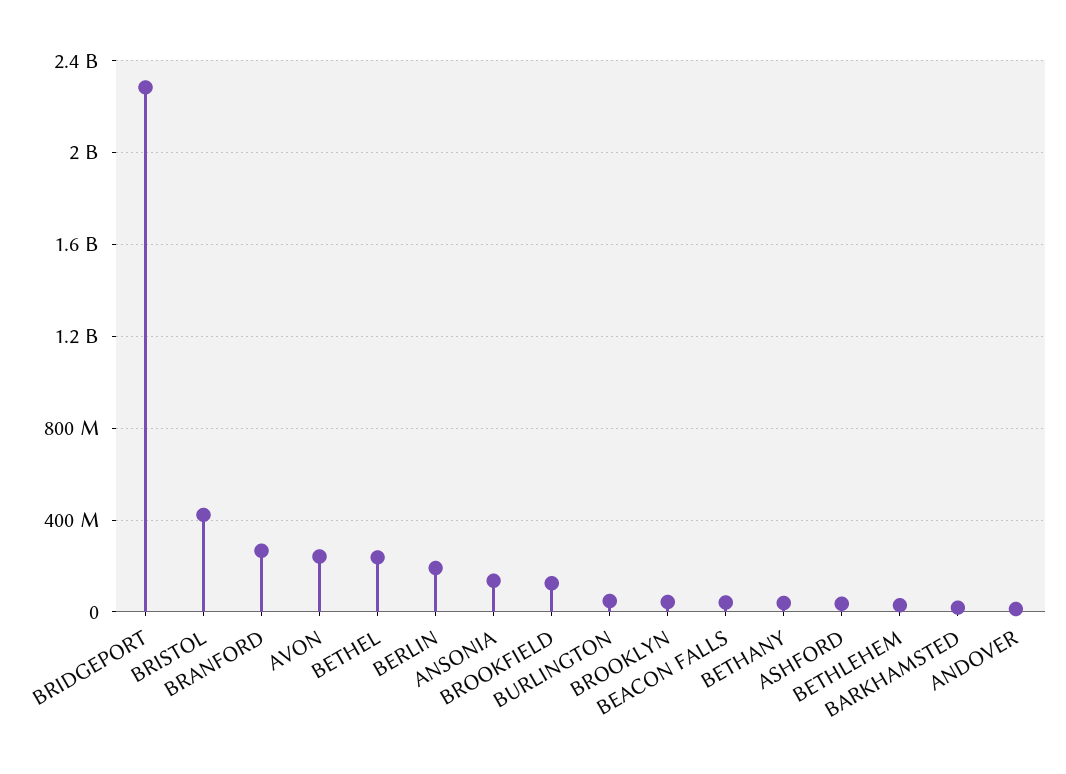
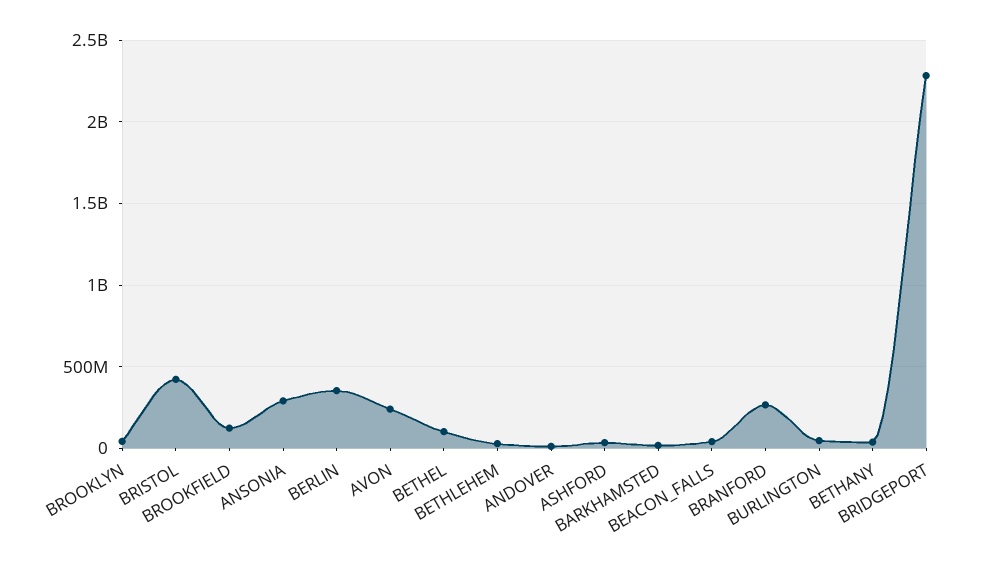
BETHEL: 250000000 -> 100000000
BERLIN: 200000000 -> 350000000
ANSONIA: 150000000 -> 300000000

